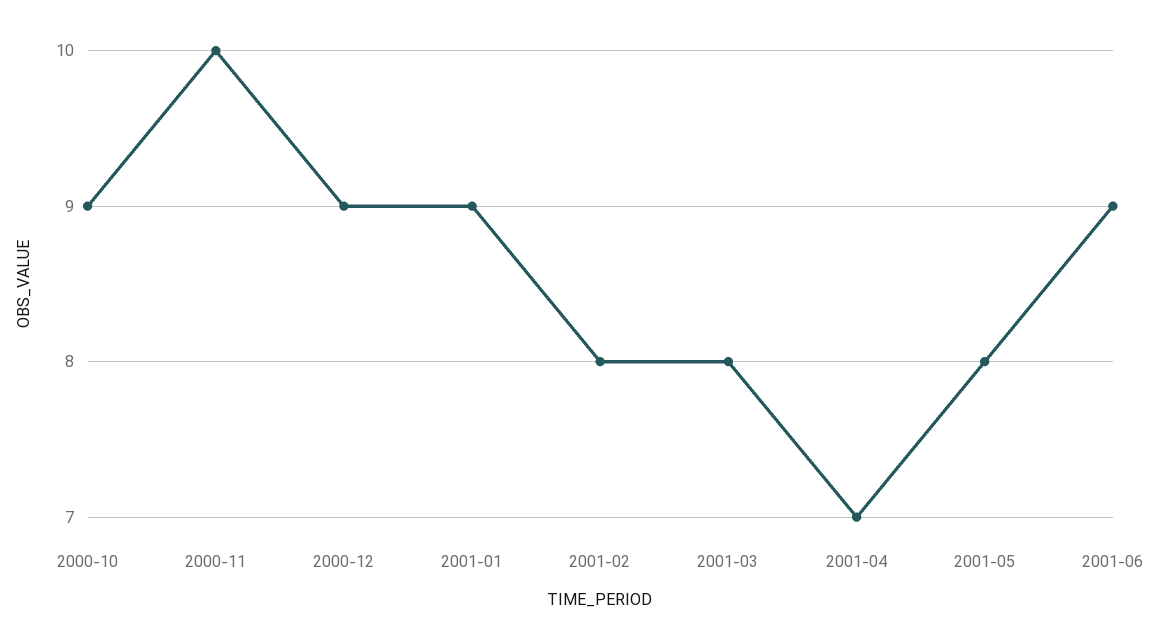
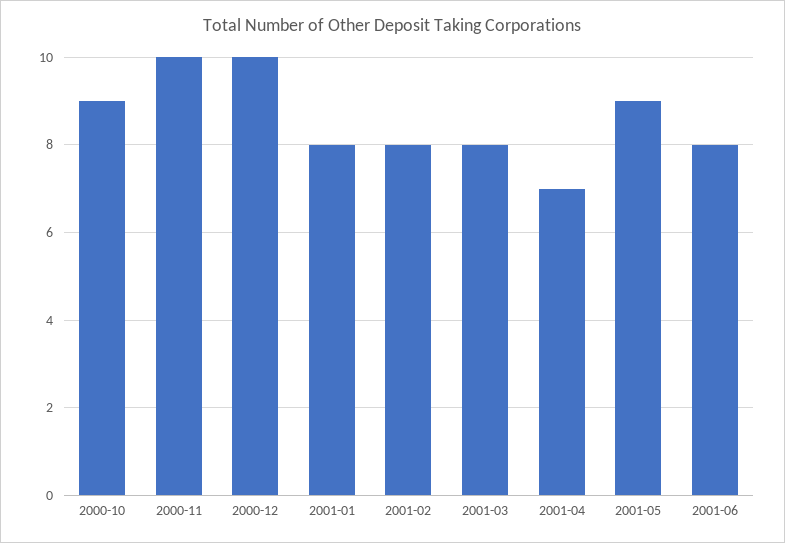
2000-12: 9 -> 10
2001-01: 9 -> 8
2001-05: 8 -> 9
2001-06: 9 -> 8

